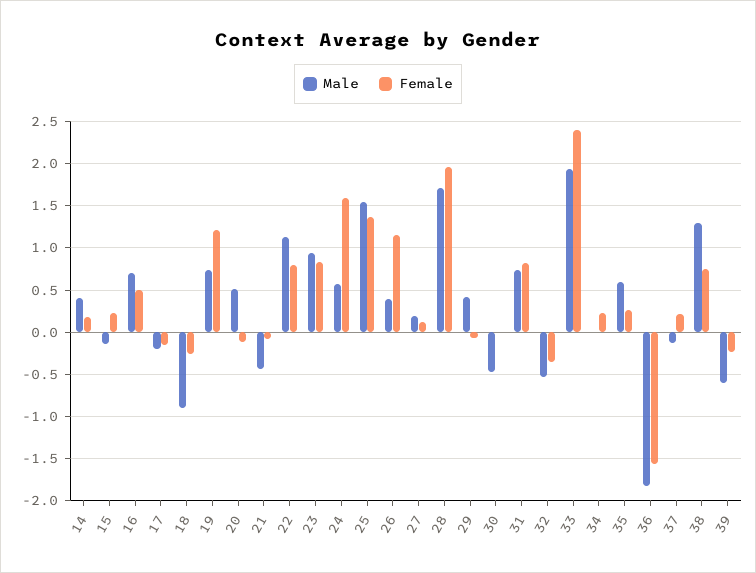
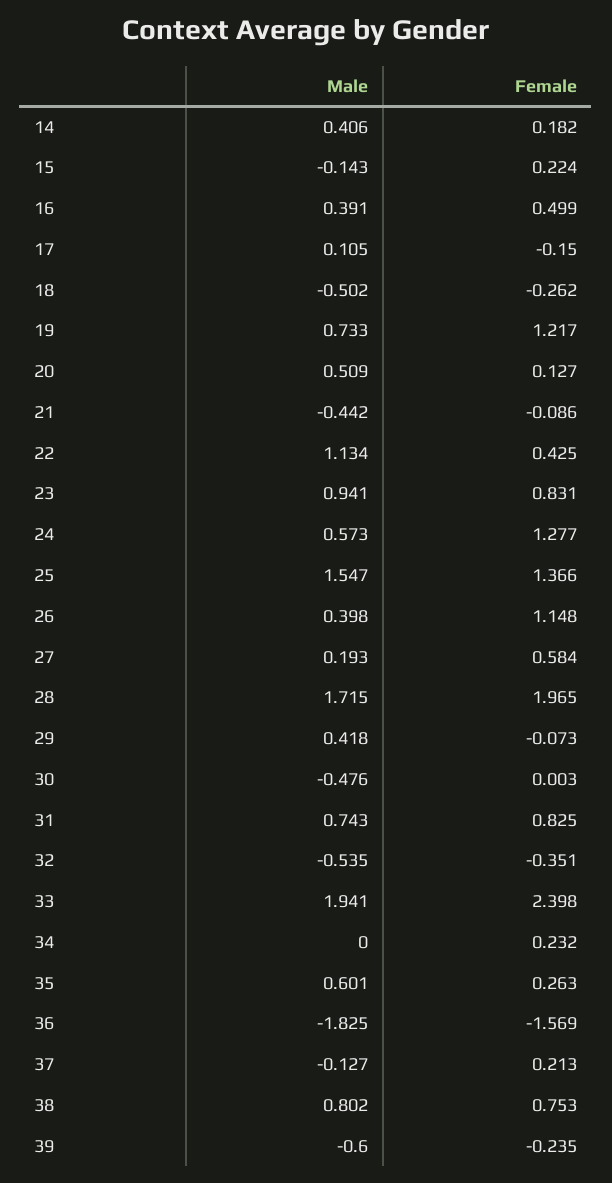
Male, 16: 0.7 -> 0.391
Male, 17: -0.2 -> 0.105
Male, 18: -0.9 -> -0.502
Female, 20: -0.1 -> 0.127
Female, 22: 0.8 -> 0.425
Female, 24: 1.6 -> 1.277
Female, 27: 0.1 -> 0.584
Male, 38: 1.3 -> 0.802

